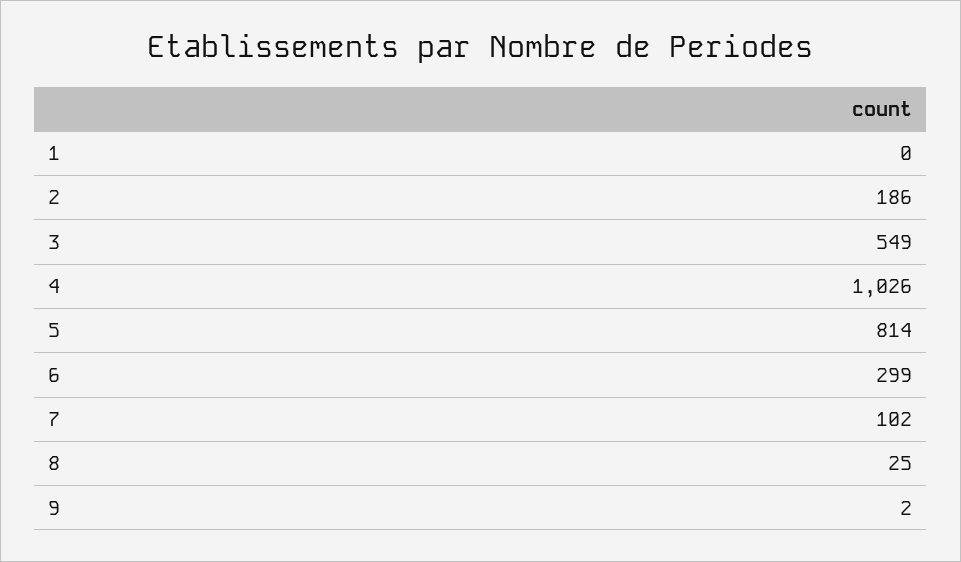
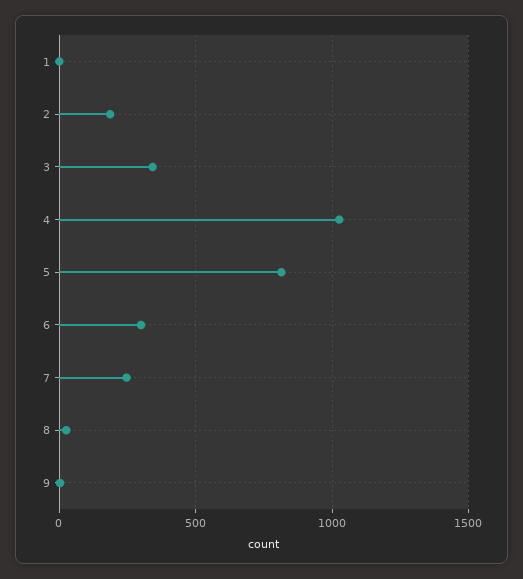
3: 549 -> 350
7: 102 -> 250

